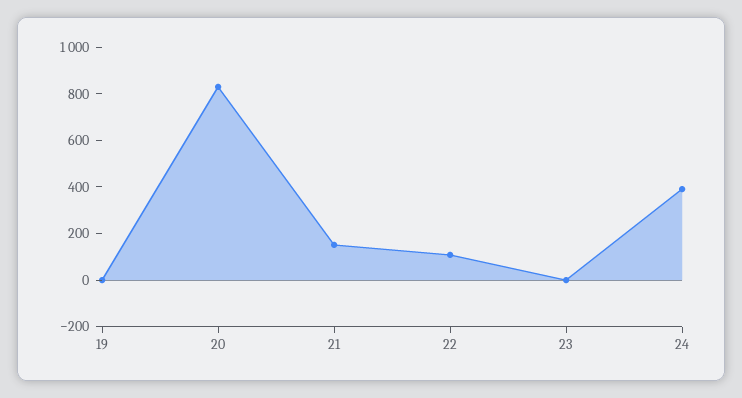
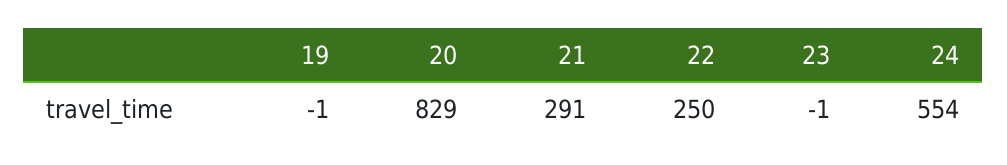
21: 150 -> 291
22: 100 -> 250
24: 400 -> 554

